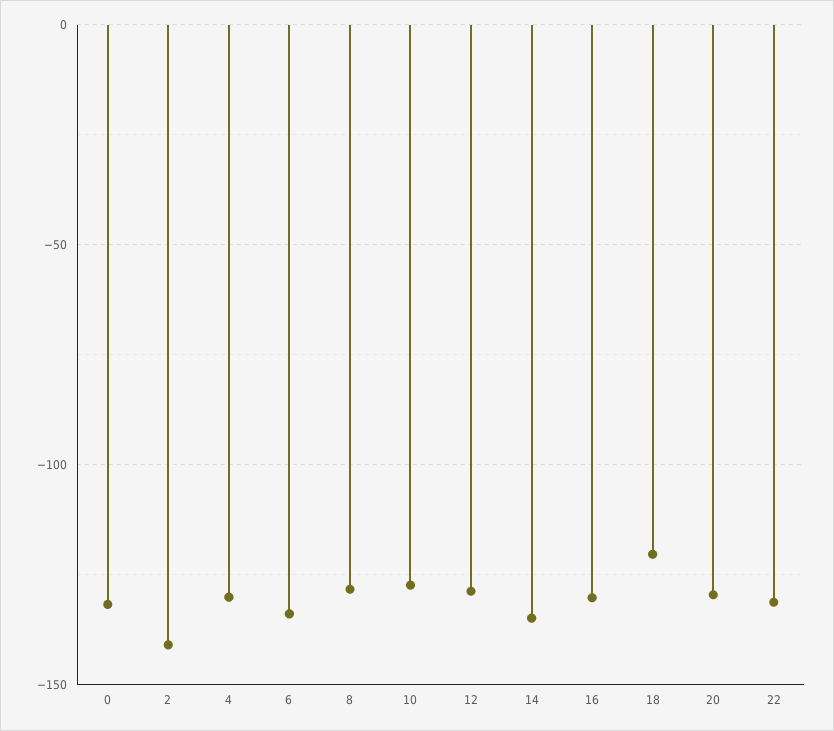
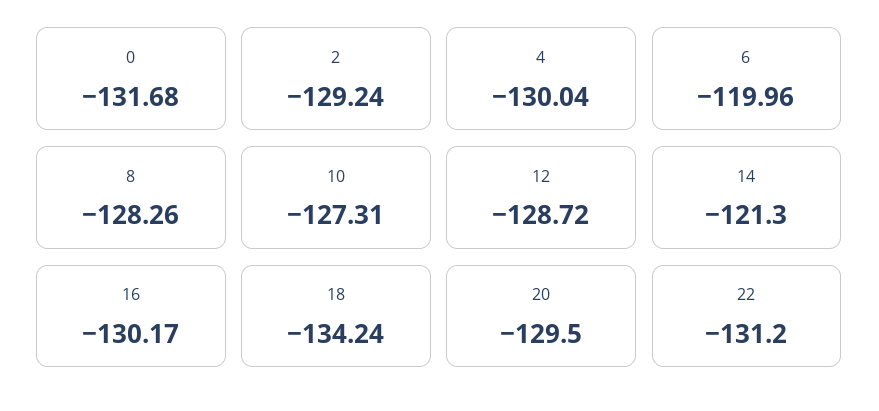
2: -140 -> -129.24
6: -135 -> -119.96
14: -135 -> -121.3
18: -120 -> -134.24

